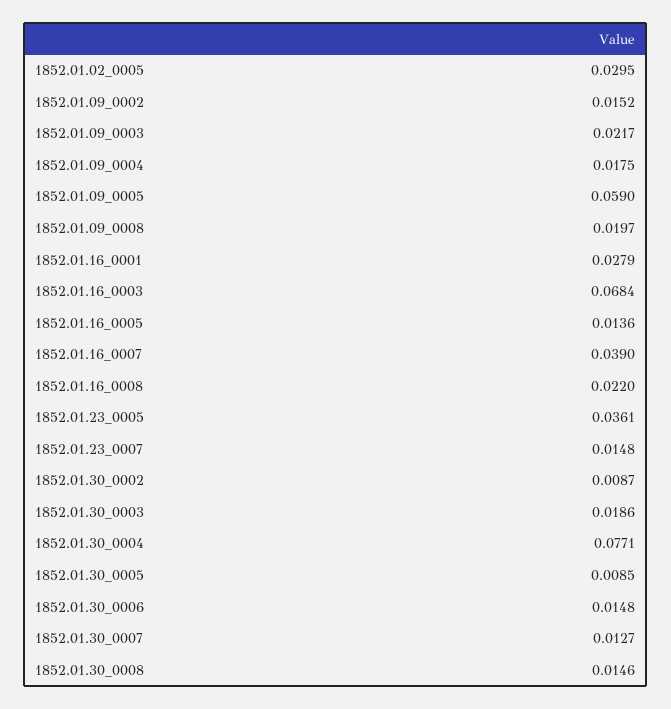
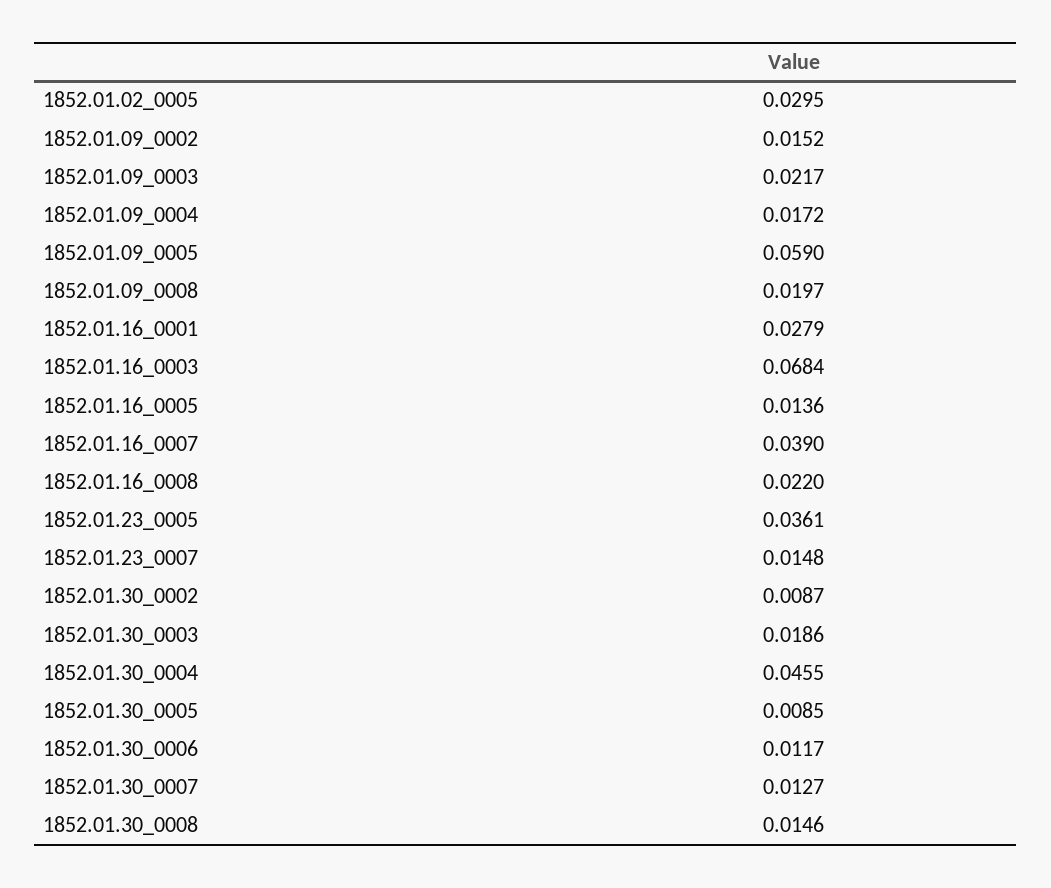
1852.01.09_0004: 0.0175 -> 0.0172
1852.01.30_0004: 0.0771 -> 0.0455
1852.01.30_0006: 0.0148 -> 0.0117

